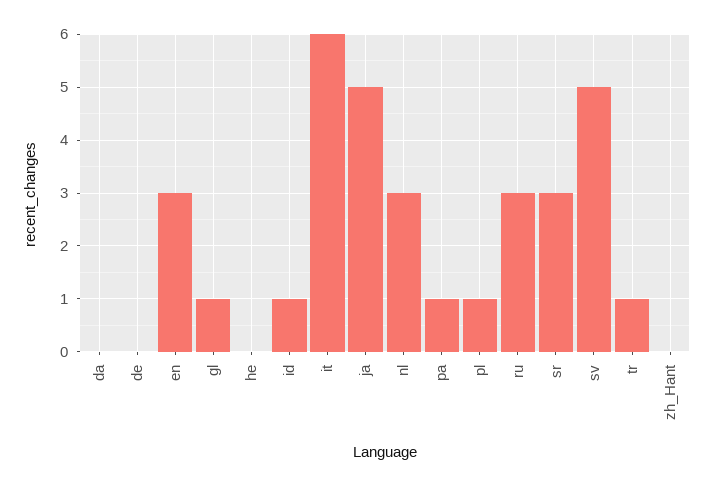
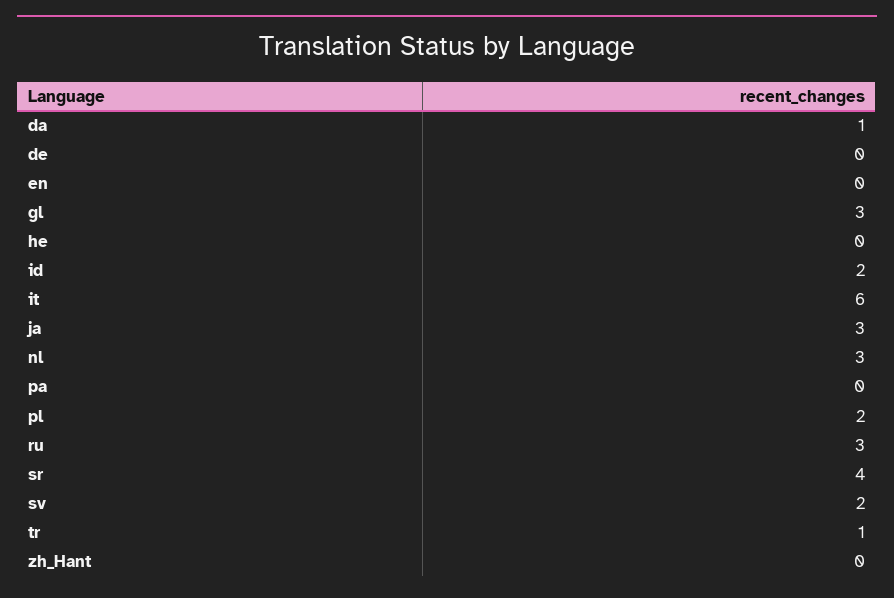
da: 0 -> 1
en: 3 -> 0
gl: 1 -> 3
id: 1 -> 2
ja: 5 -> 3
pa: 1 -> 0
pl: 1 -> 2
sr: 3 -> 4
sv: 5 -> 2

